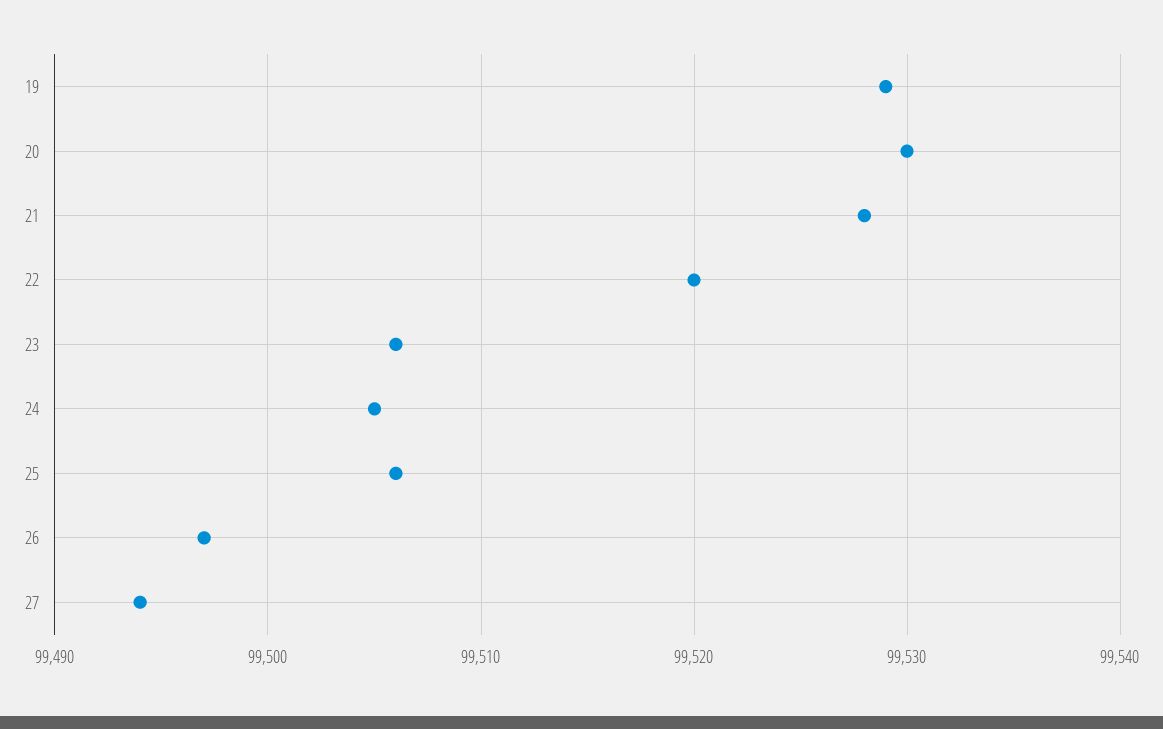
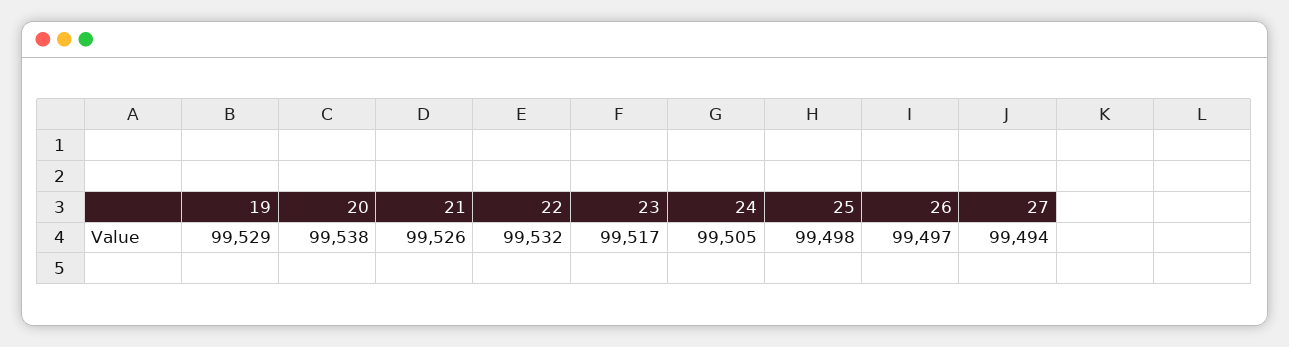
20: 99530 -> 99538
21: 99528 -> 99526
22: 99520 -> 99532
23: 99506 -> 99517
25: 99506 -> 99498

